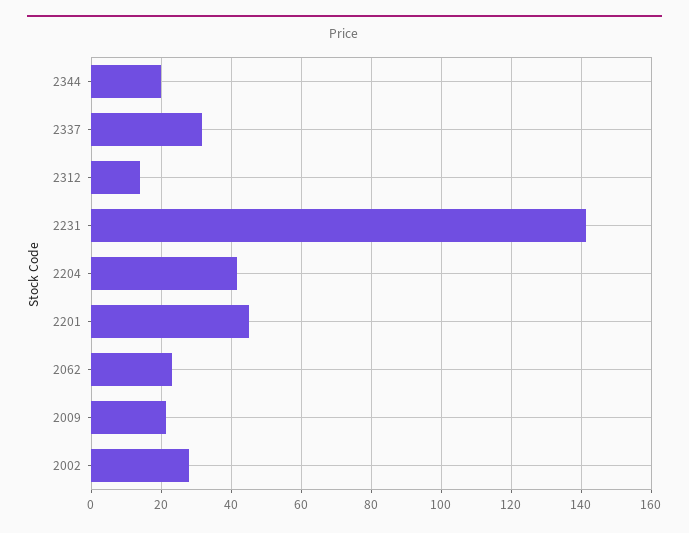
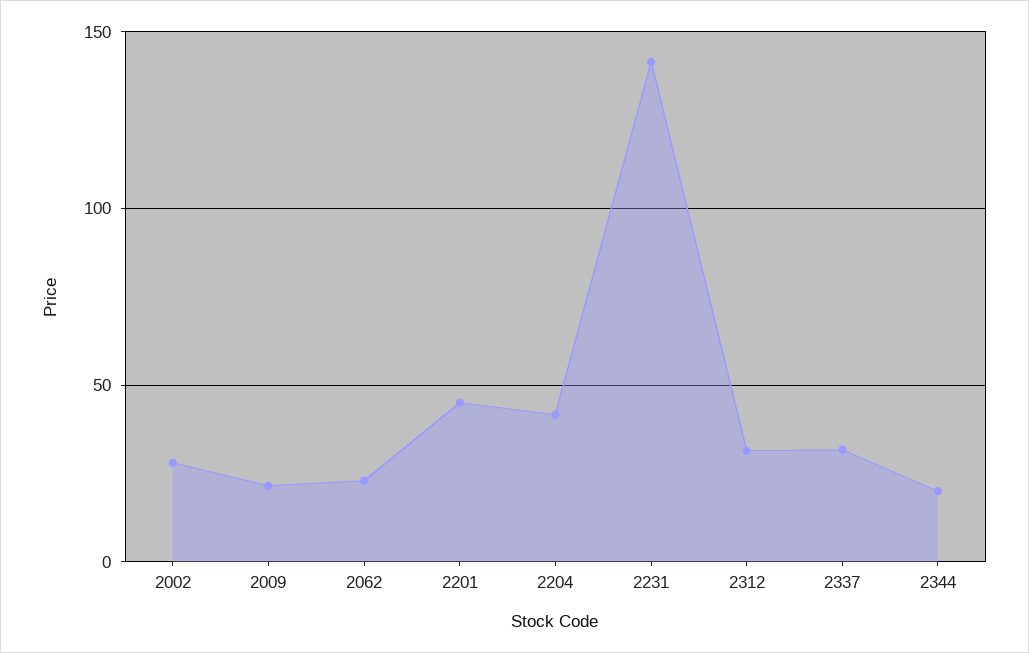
2312: 14 -> 30

